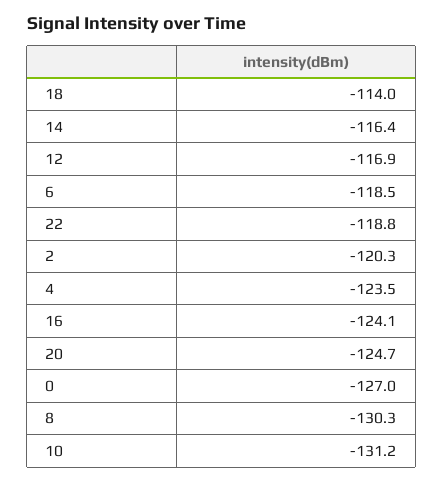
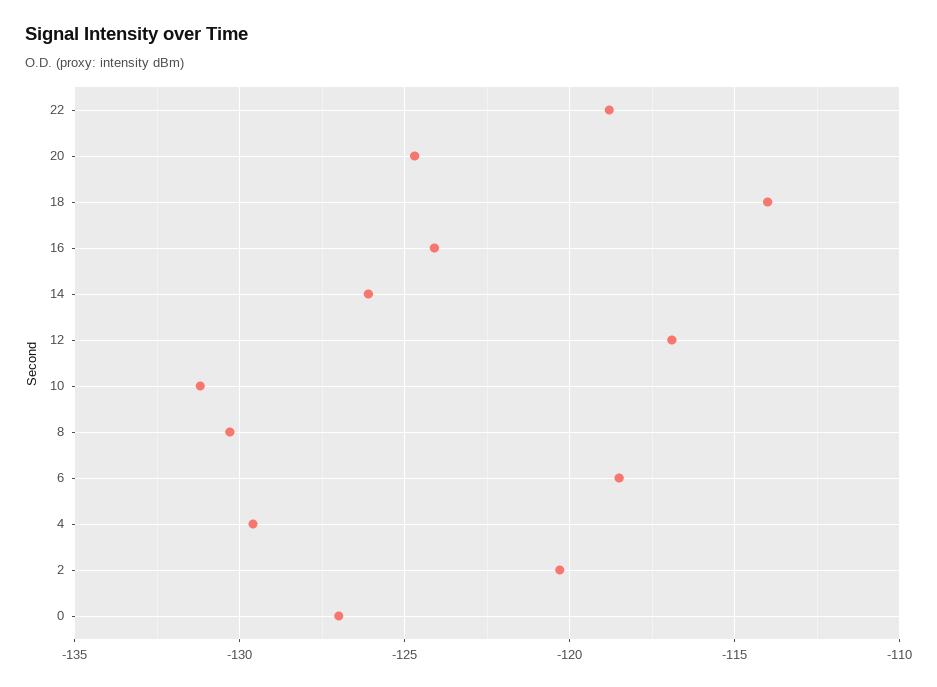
14: -116.4 -> -126
4: -123.5 -> -129.5

